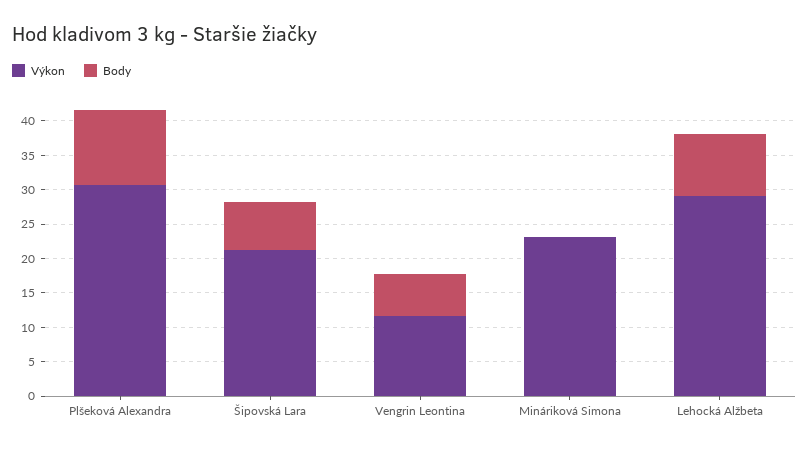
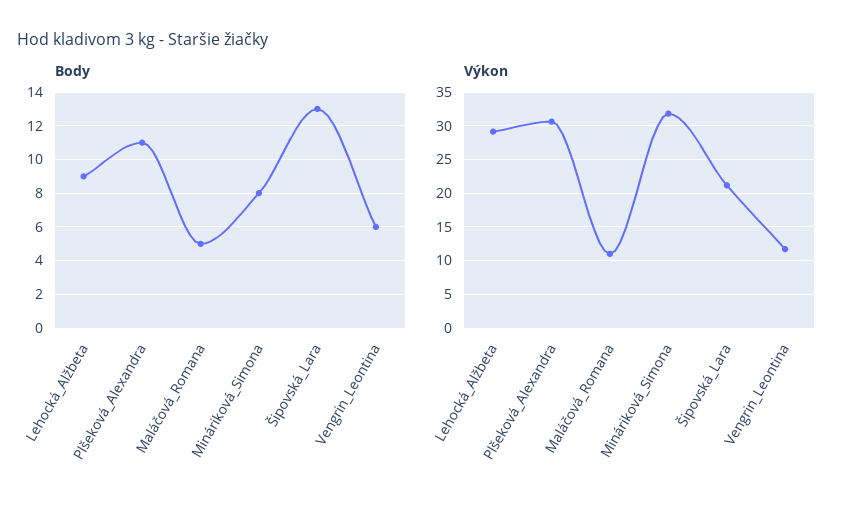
Body, Šipovská Lara: 7.5 -> 13
Výkon, Mináriková Simona: 22.5 -> 32
Body, Mináriková Simona: 0 -> 8
Body, Maláčová_Romana: none -> 5
Výkon, Maláčová_Romana: none -> 11

